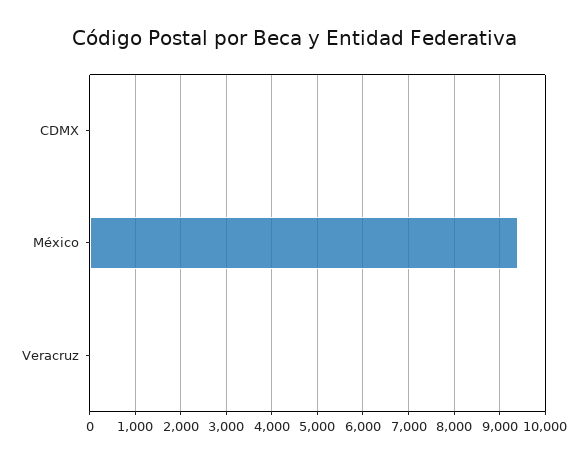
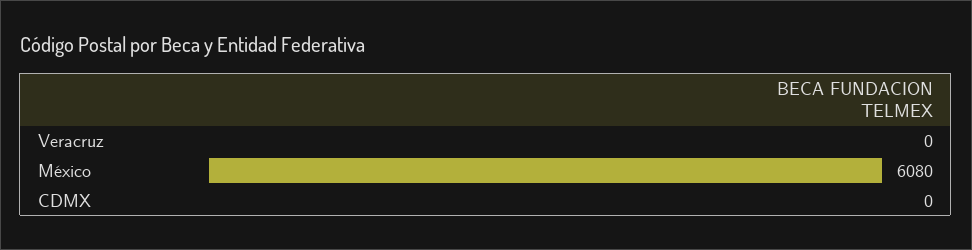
México: 9400 -> 6080

